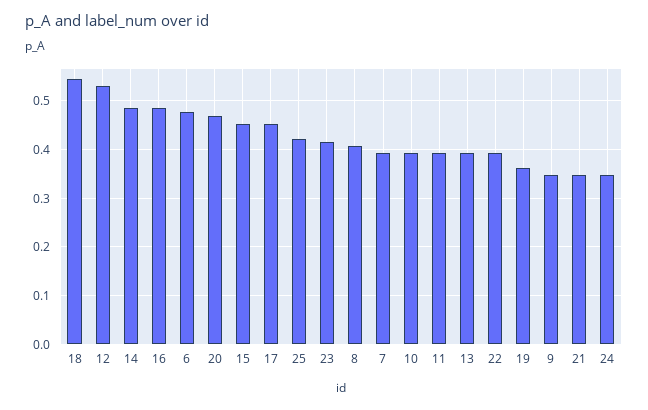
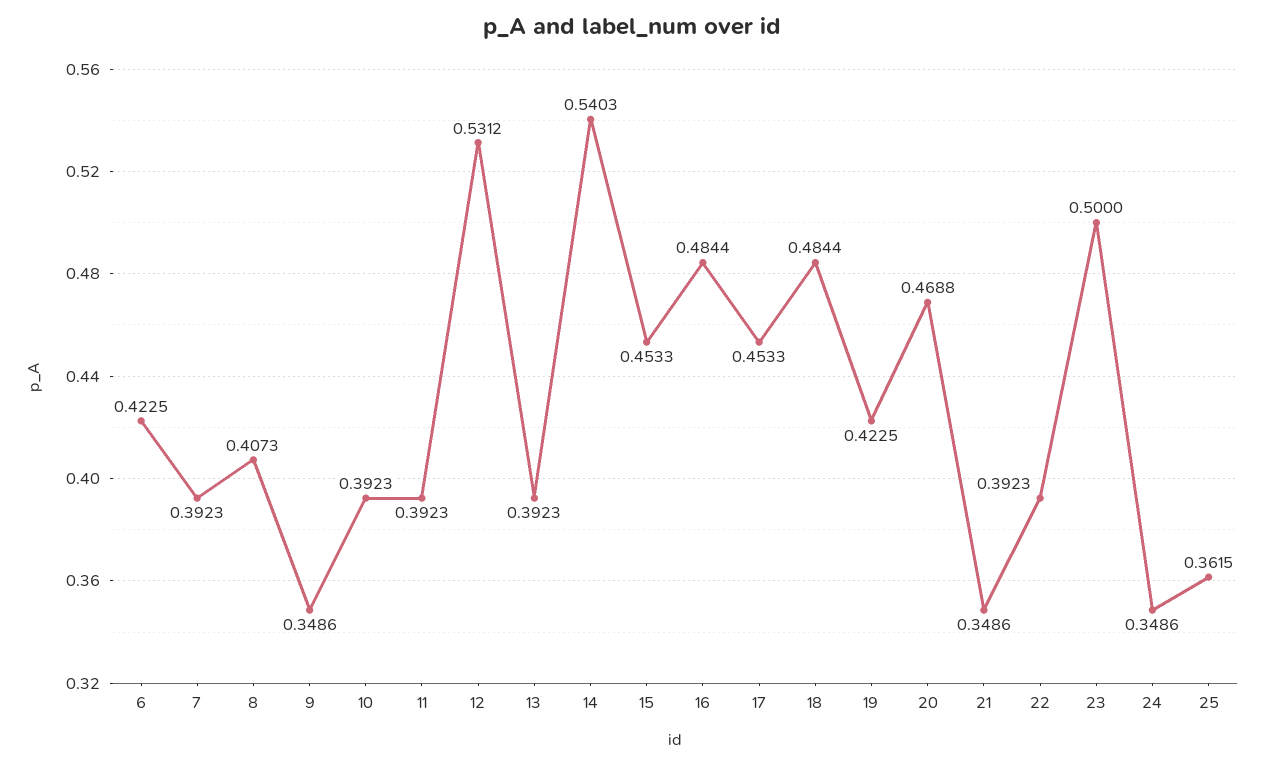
18: 0.54 -> 0.4844
14: 0.48 -> 0.5403
6: 0.48 -> 0.4225
25: 0.42 -> 0.3615
23: 0.42 -> 0.5
19: 0.36 -> 0.4225

